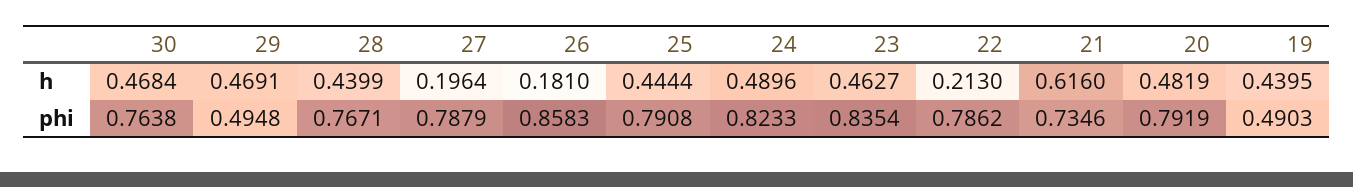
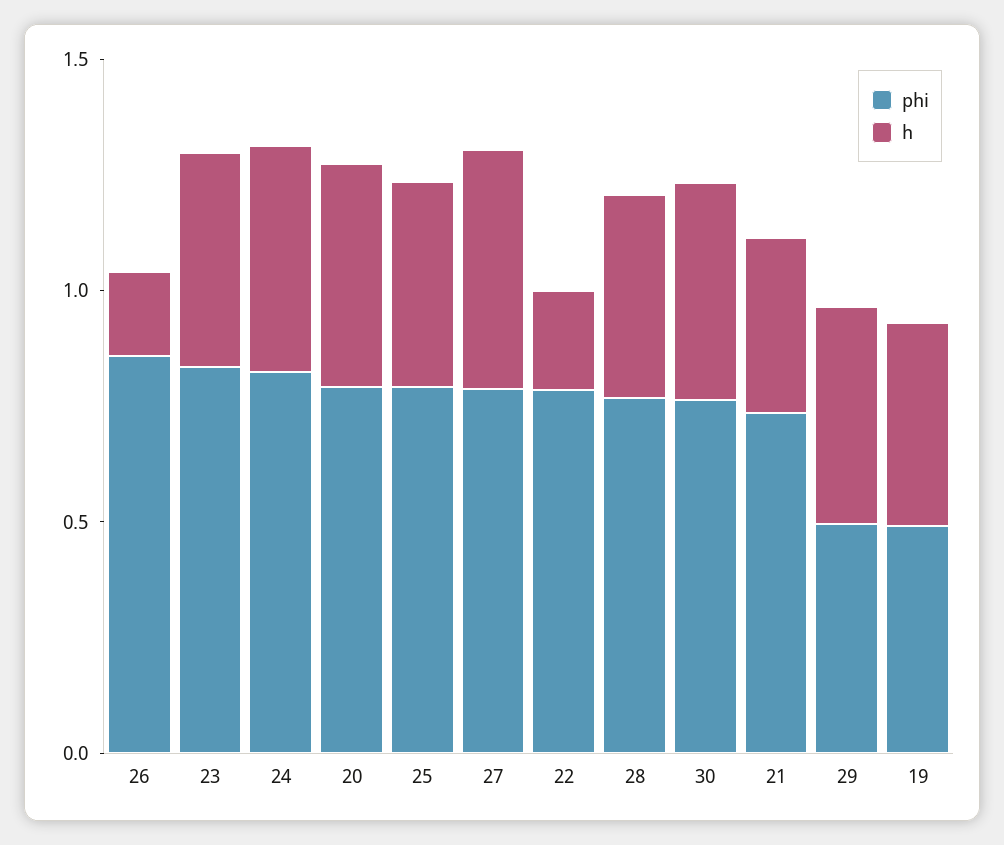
h, 27: 0.1964 -> 0.5
h, 21: 0.616 -> 0.4

